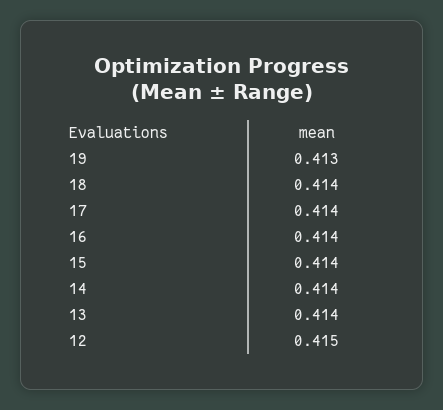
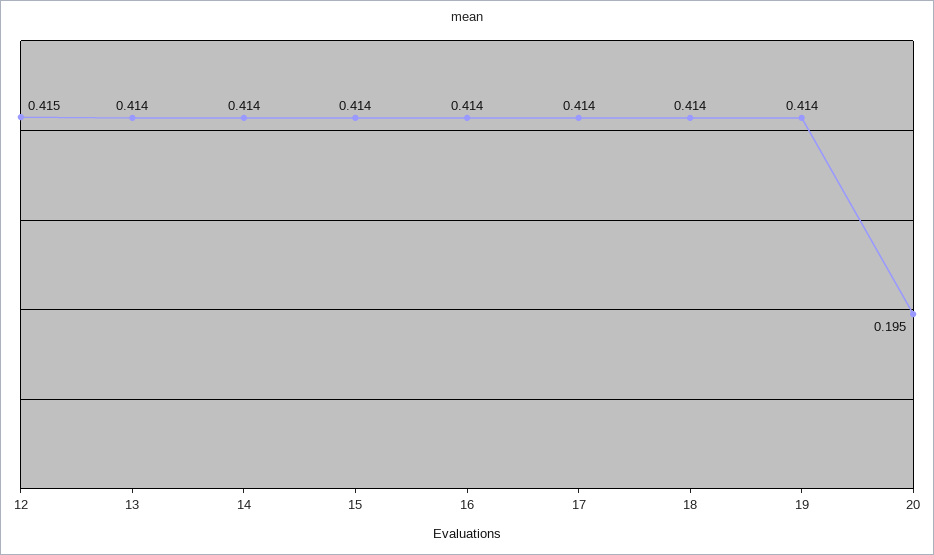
19: 0.413 -> 0.414
20: none -> 0.195

